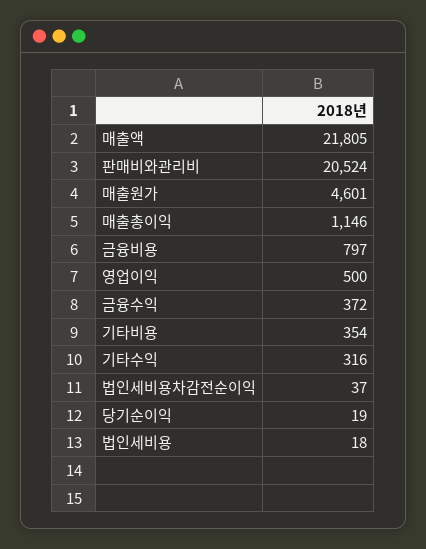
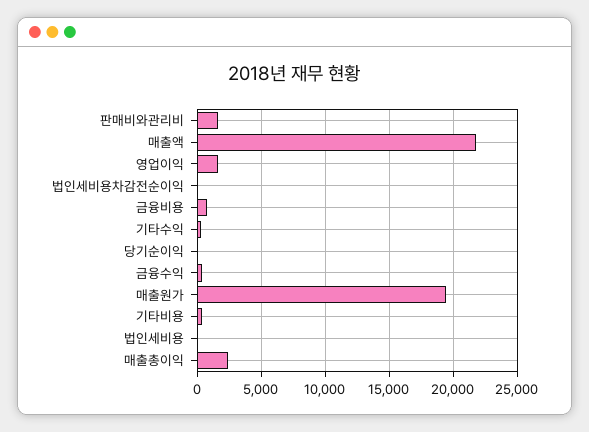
판매비와관리비: 20524 -> 1500
매출원가: 4601 -> 19500
매출총이익: 1146 -> 2500
영업이익: 500 -> 1500

